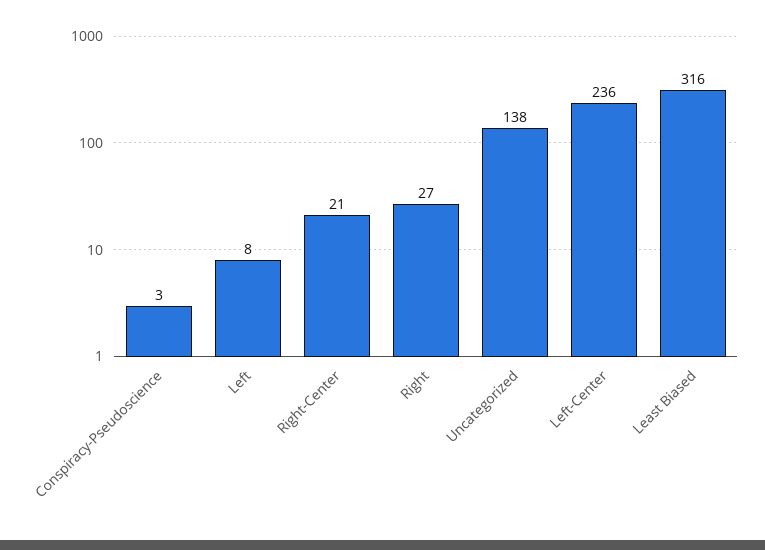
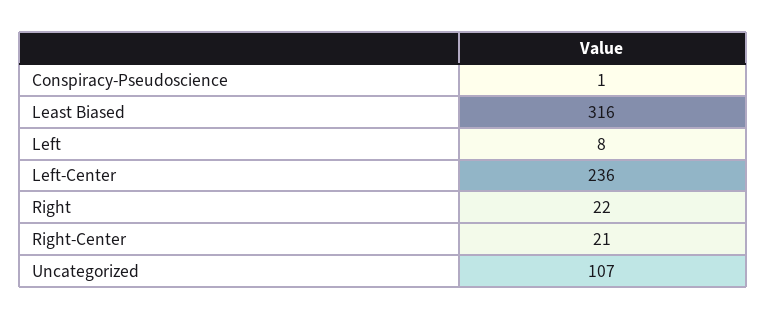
Conspiracy-Pseudoscience: 3 -> 1
Right: 27 -> 22
Uncategorized: 138 -> 107

